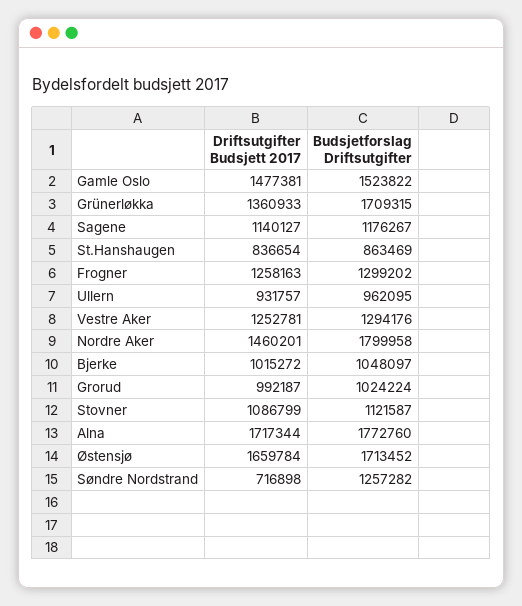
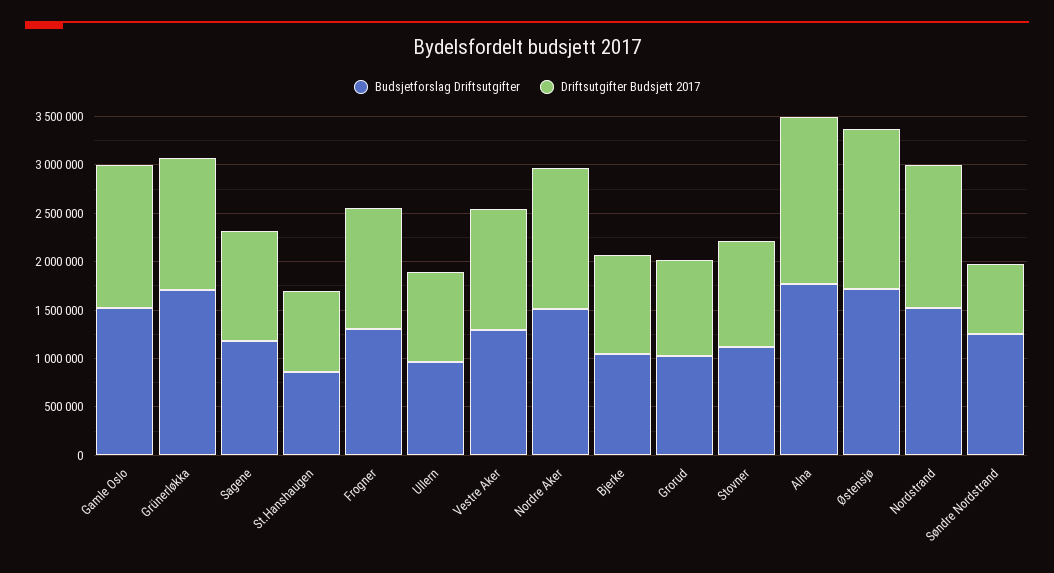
Budsjetforslag Driftsutgifter, Nordre Aker: 1799958 -> 1500000
Budsjetforslag Driftsutgifter, Nordstrand: none -> 1500000
Driftsutgifter Budsjett 2017, Nordstrand: none -> 1500000

